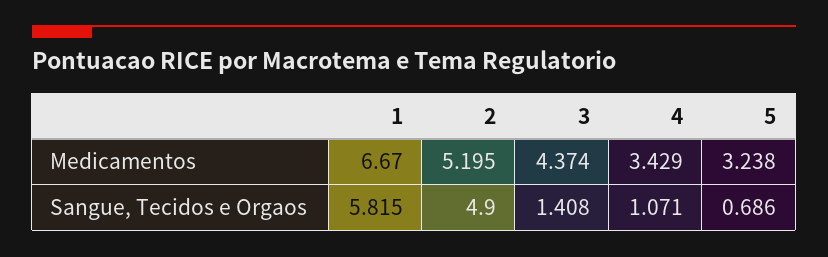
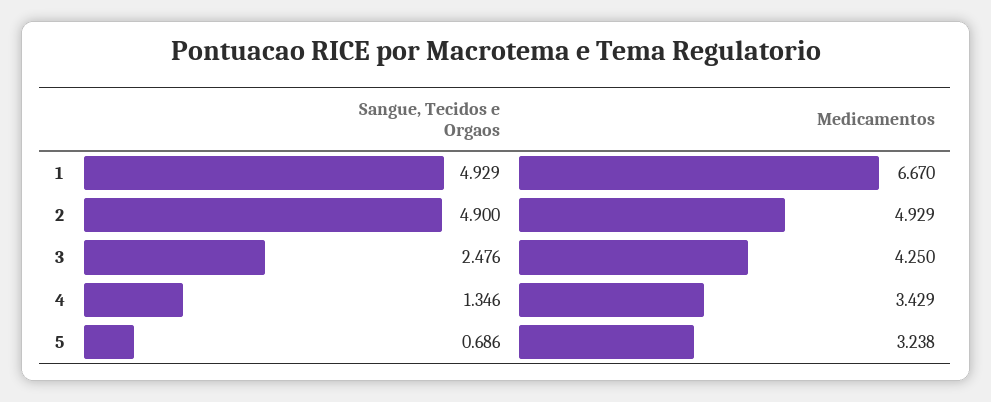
2, Medicamentos: 5.195 -> 4.929
3, Medicamentos: 4.374 -> 4.25
1, Sangue, Tecidos e Orgaos: 5.815 -> 4.929
3, Sangue, Tecidos e Orgaos: 1.408 -> 2.476
4, Sangue, Tecidos e Orgaos: 1.071 -> 1.346

